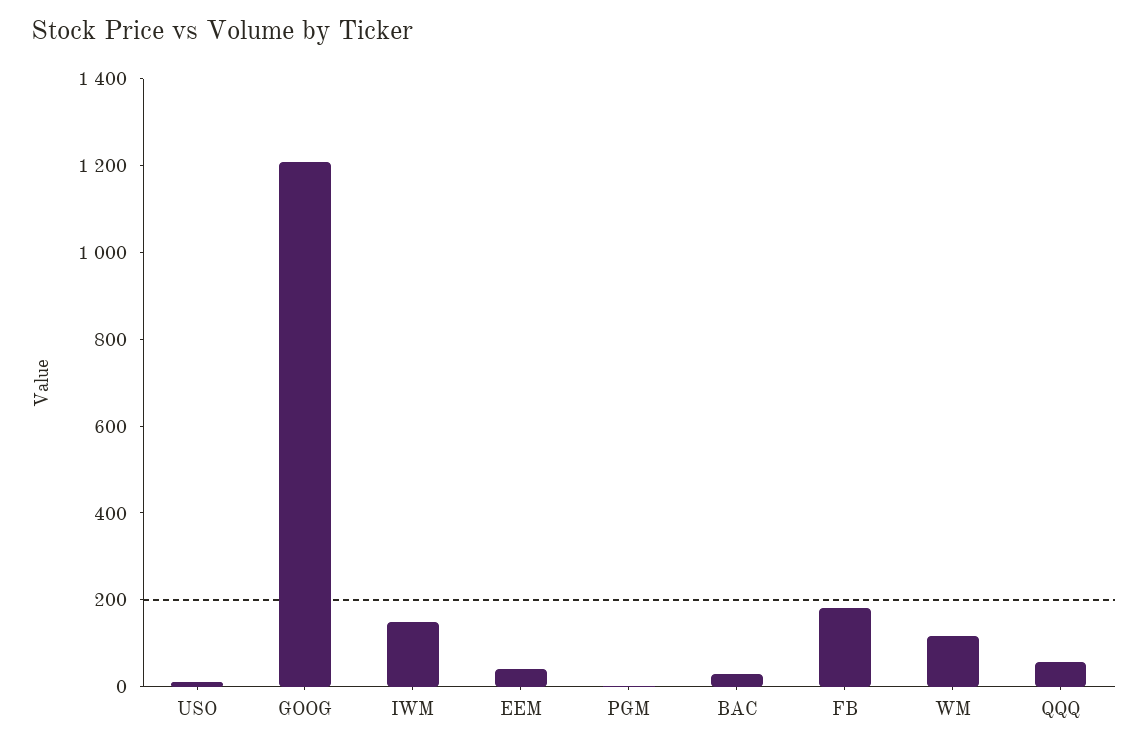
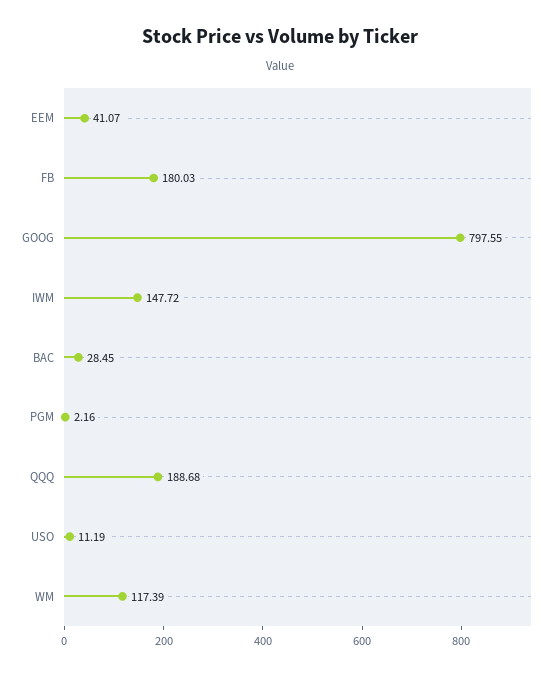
GOOG: 1200 -> 797.55
QQQ: 50 -> 188.68

